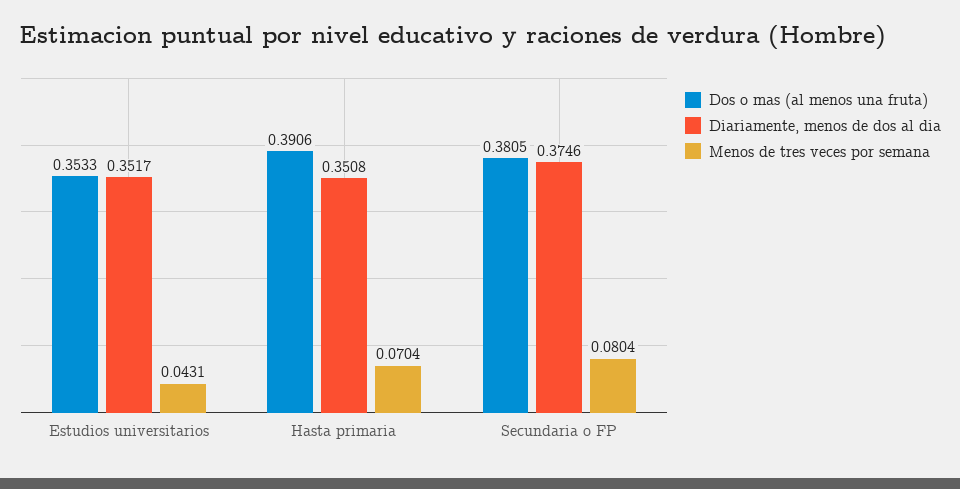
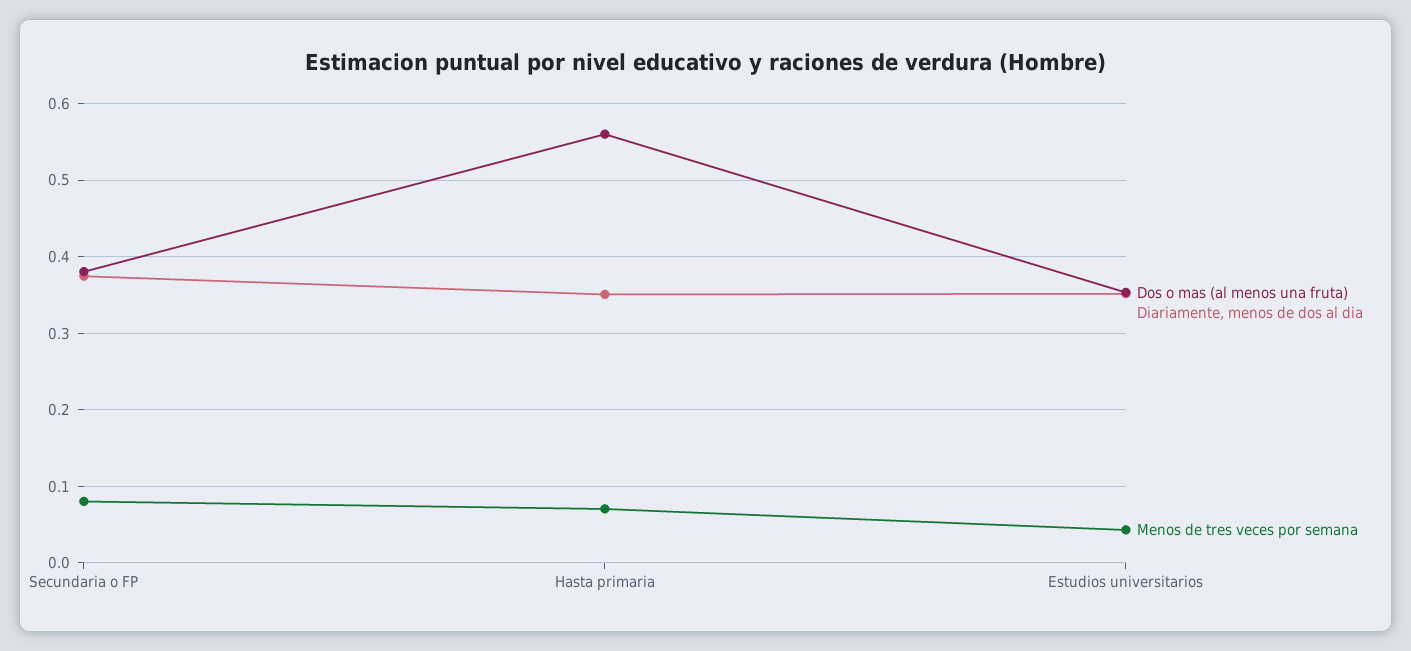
Dos o mas (al menos una fruta), Hasta primaria: 0.3906 -> 0.56

